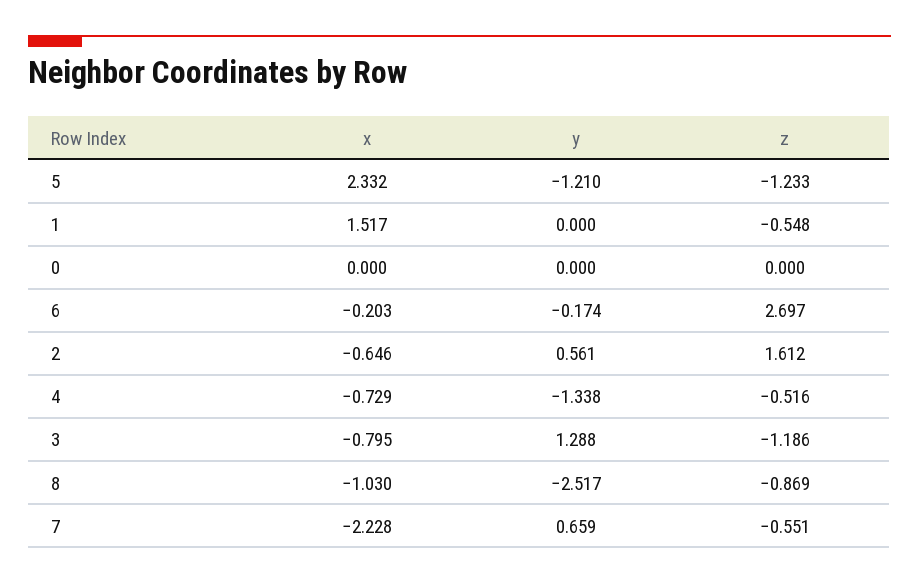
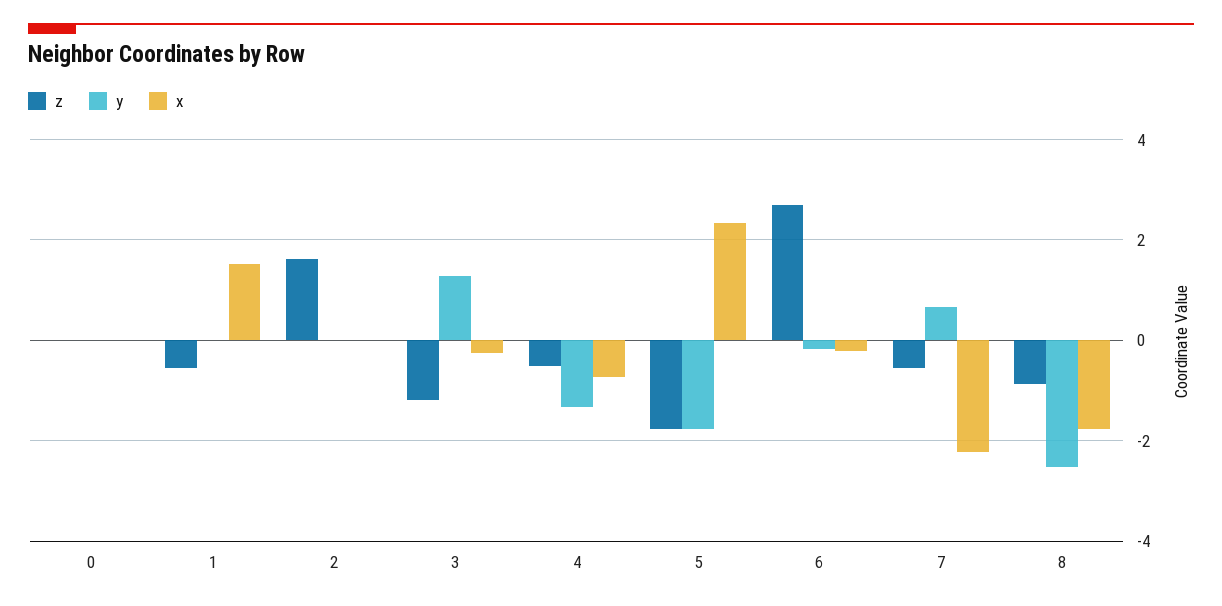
y, 5: -1.21 -> -1.8
z, 5: -1.233 -> -1.8
x, 2: -0.646 -> 0
y, 2: 0.561 -> 0
x, 3: -0.795 -> -0.2
x, 8: -1.03 -> -1.8

